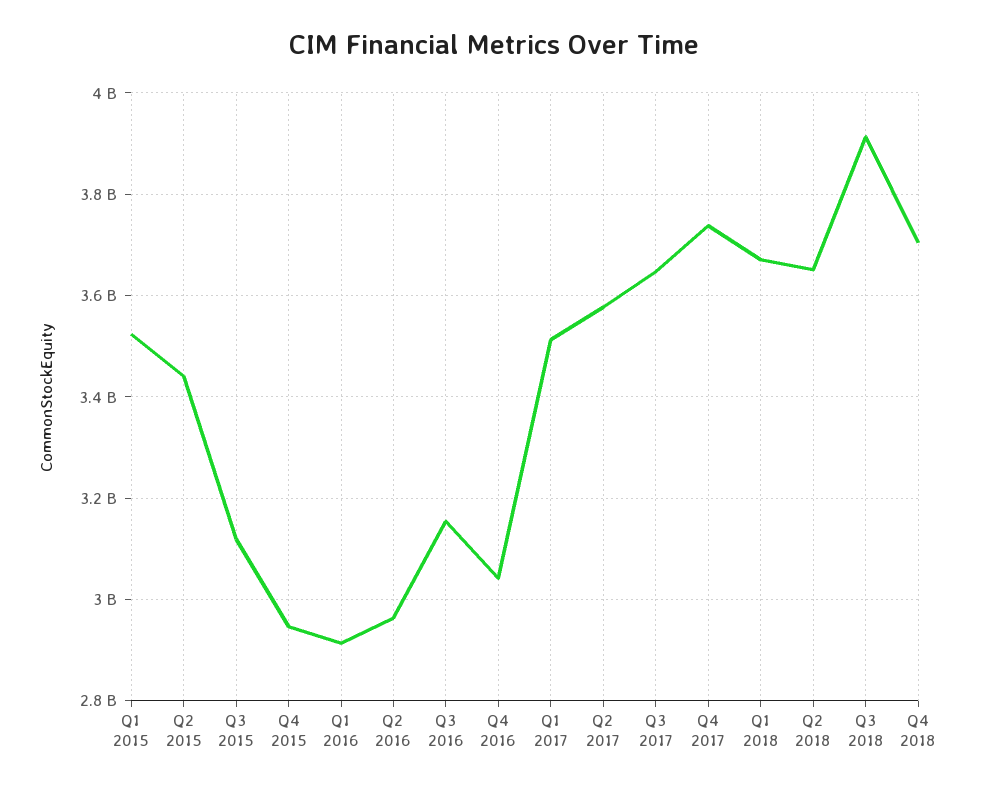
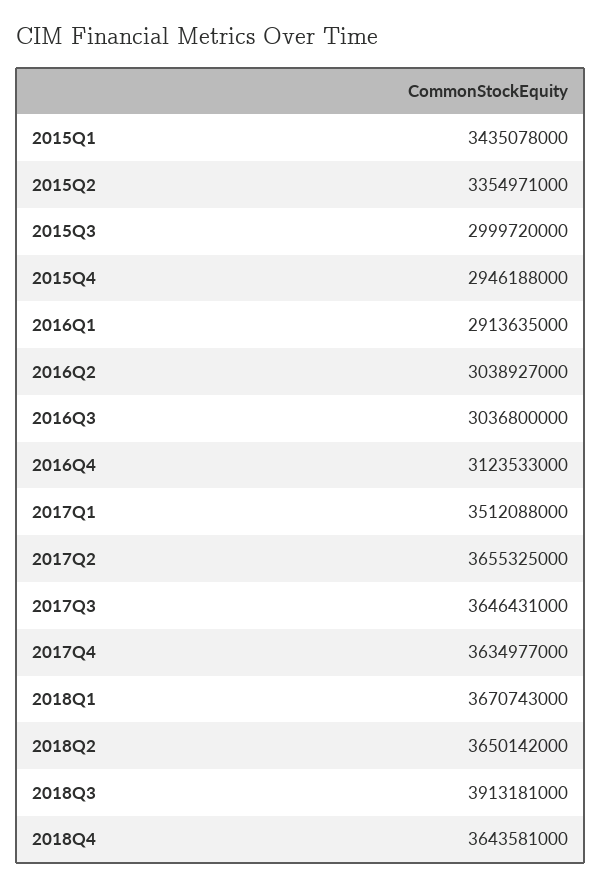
Q1 2015: 3520000000 -> 3435078000
Q2 2015: 3440000000 -> 3354971000
Q3 2015: 3120000000 -> 2999720000
Q2 2016: 2960000000 -> 3038927000
Q3 2016: 3160000000 -> 3036800000
Q4 2016: 3040000000 -> 3123533000
Q2 2017: 3580000000 -> 3655325000
Q4 2017: 3740000000 -> 3634977000
Q4 2018: 3700000000 -> 3643581000

